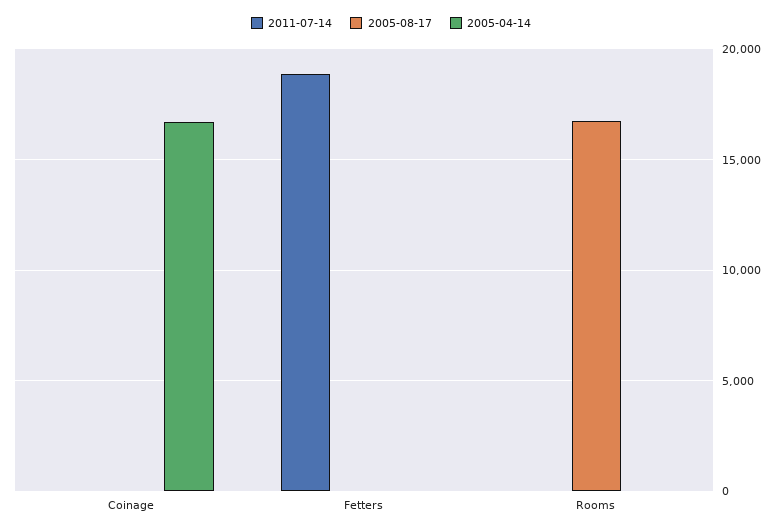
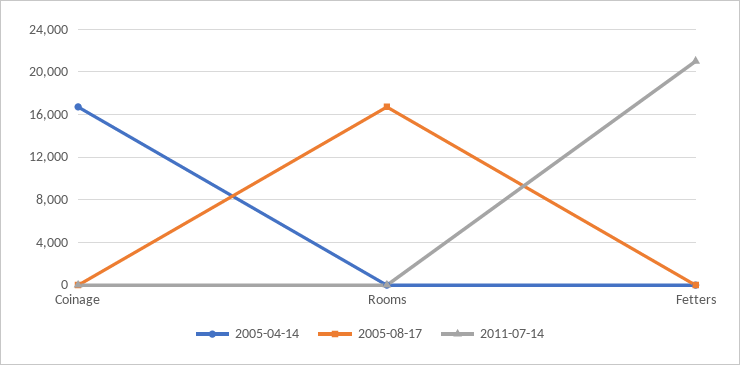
2011-07-14, Fetters: 19000 -> 21000

